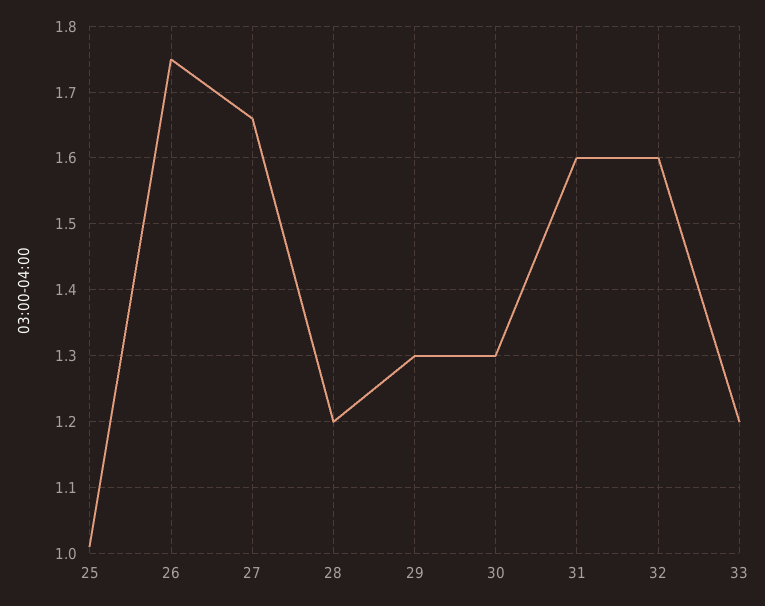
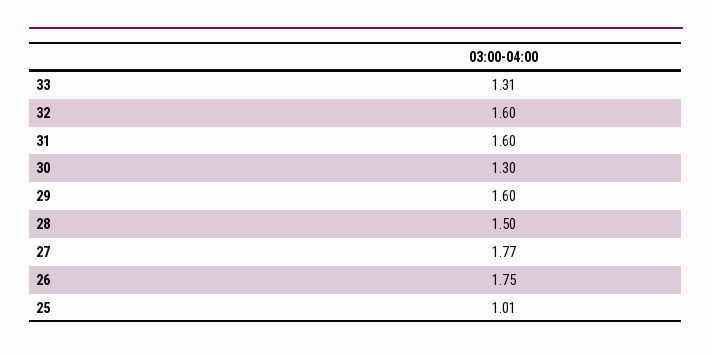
27: 1.66 -> 1.77
28: 1.2 -> 1.5
29: 1.3 -> 1.6
33: 1.2 -> 1.31

